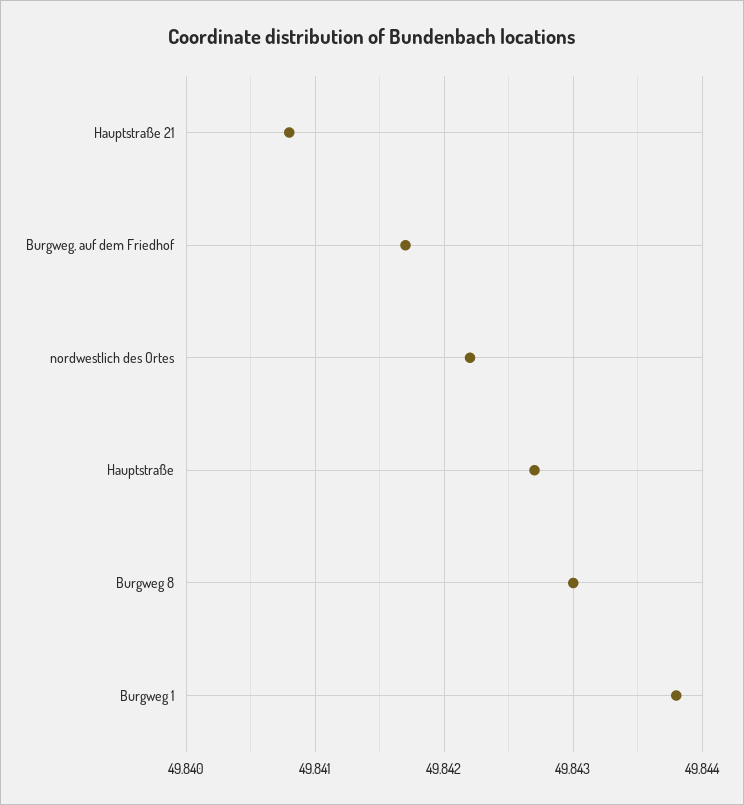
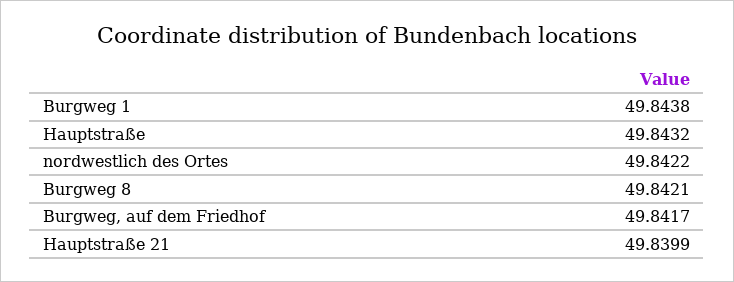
Hauptstraße 21: 49.8408 -> 49.8399
Hauptstraße: 49.8427 -> 49.8432
Burgweg 8: 49.843 -> 49.8421

